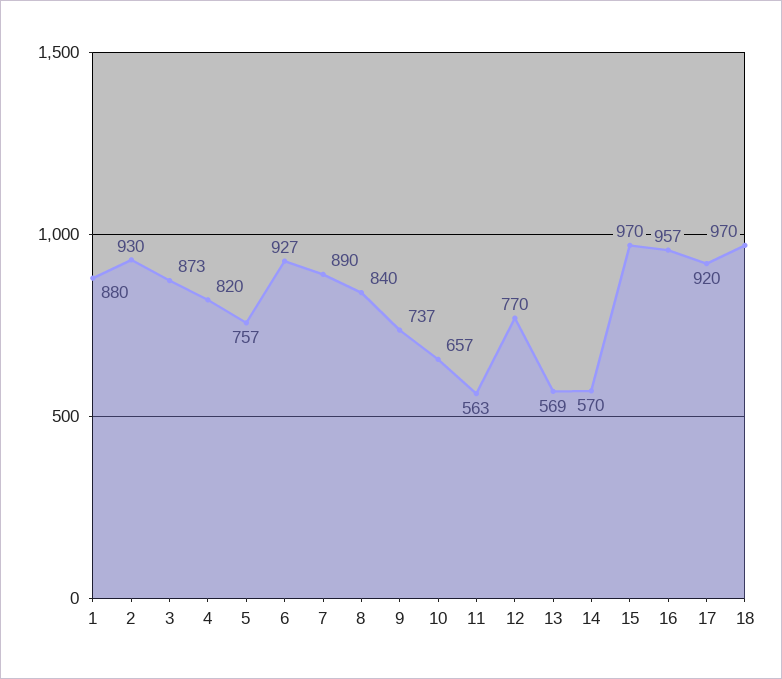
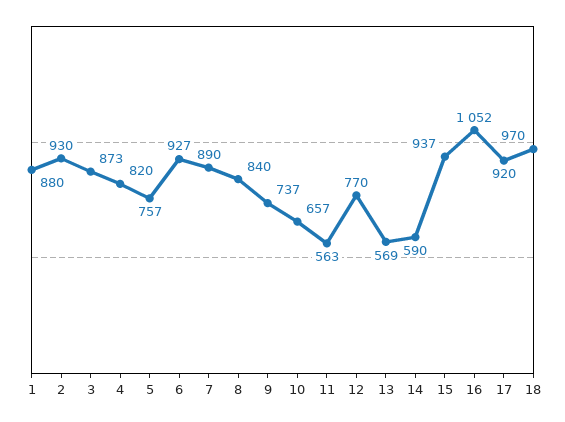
14: 570 -> 590
15: 970 -> 937
16: 957 -> 1052

